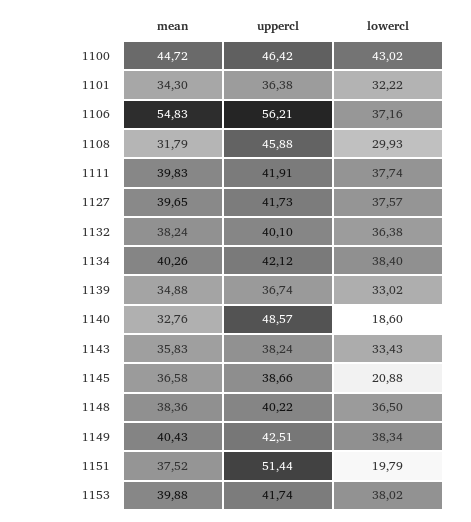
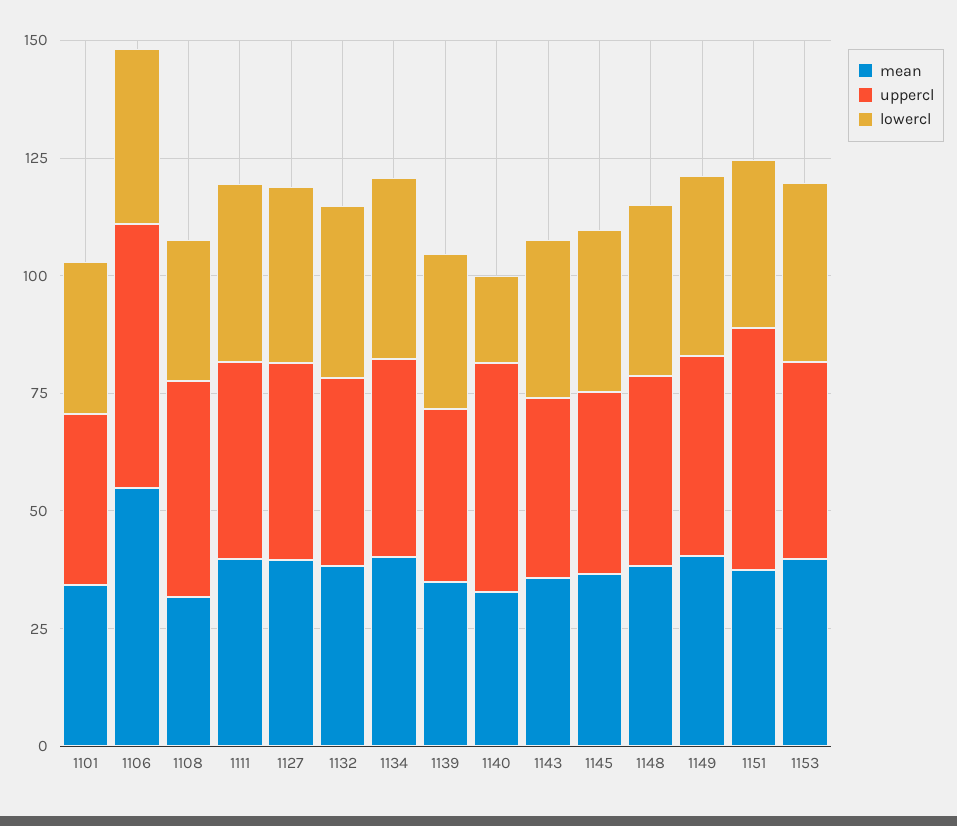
mean, 1100: 44.72 -> none
uppercl, 1100: 46.42 -> none
lowercl, 1100: 43.02 -> none
lowercl, 1145: 20.88 -> 35
lowercl, 1151: 19.79 -> 35

